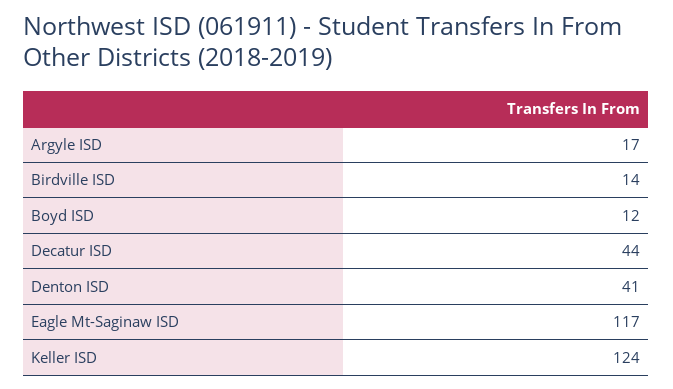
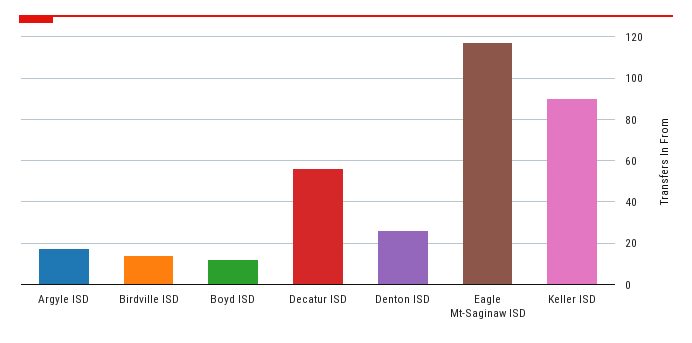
Decatur ISD: 44 -> 55
Denton ISD: 41 -> 25
Keller ISD: 124 -> 90

